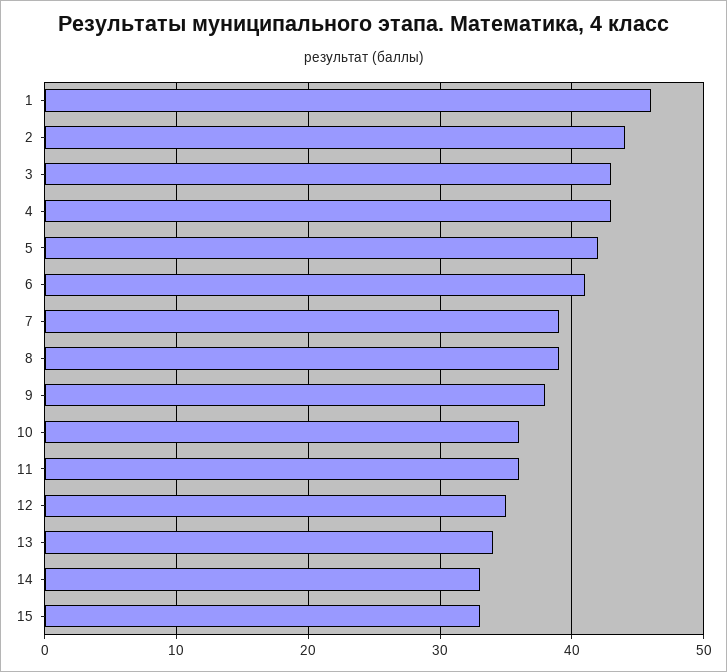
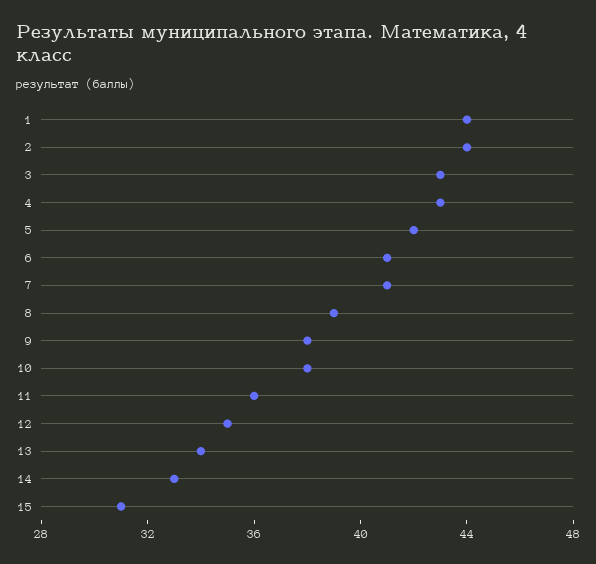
1: 46 -> 44
7: 39 -> 41
10: 36 -> 38
15: 33 -> 31

